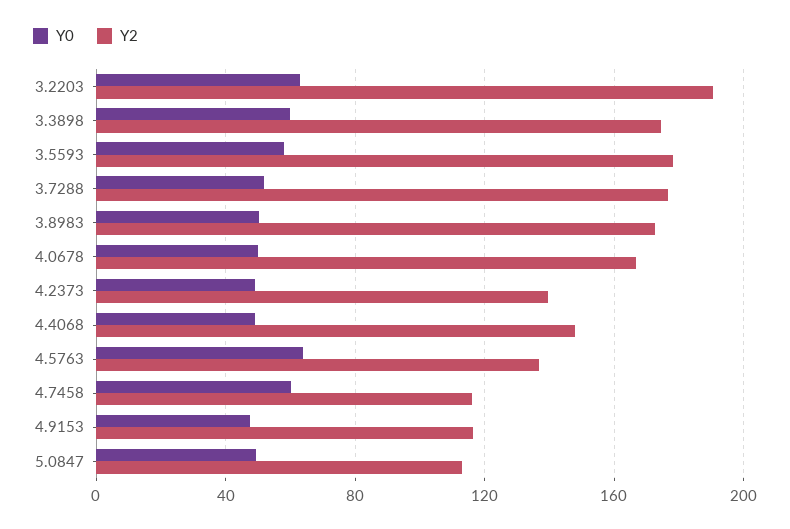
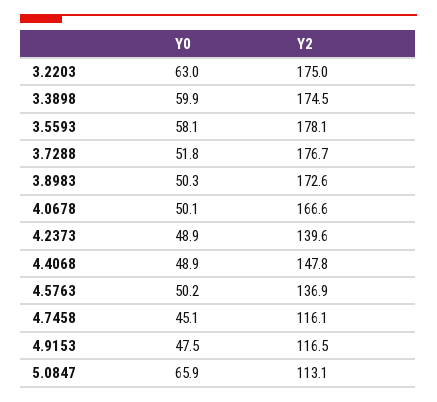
Y2, 3.2203: 190 -> 175
Y0, 4.5763: 65 -> 50.2
Y0, 4.7458: 60 -> 45.1
Y0, 5.0847: 50 -> 65.9

